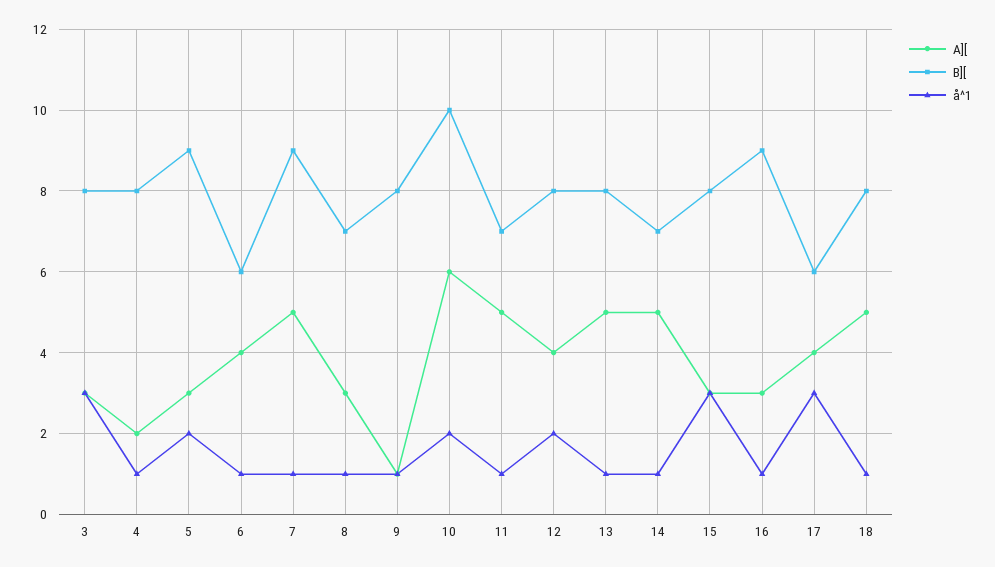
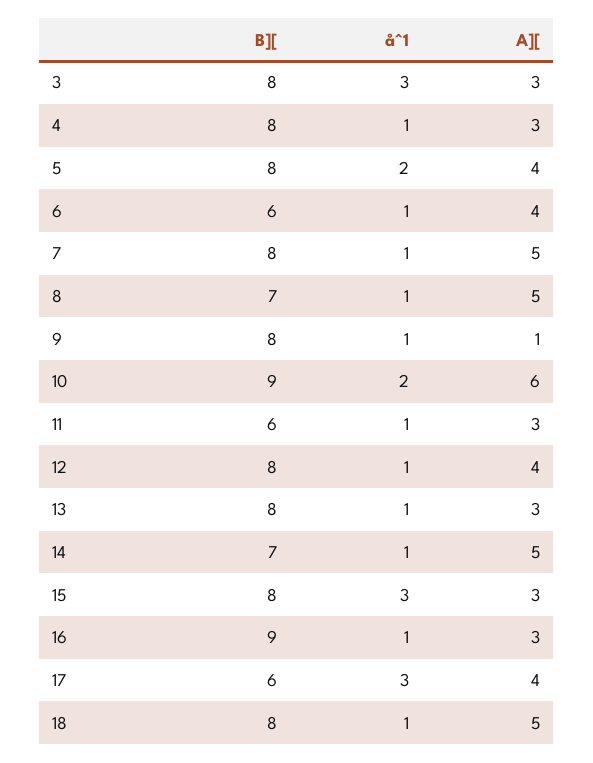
A][, 4: 2 -> 3
A][, 5: 3 -> 4
B][, 5: 9 -> 8
B][, 7: 9 -> 8
A][, 8: 3 -> 5
B][, 10: 10 -> 9
A][, 11: 5 -> 3
B][, 11: 7 -> 6
å^1, 12: 2 -> 1
A][, 13: 5 -> 3

